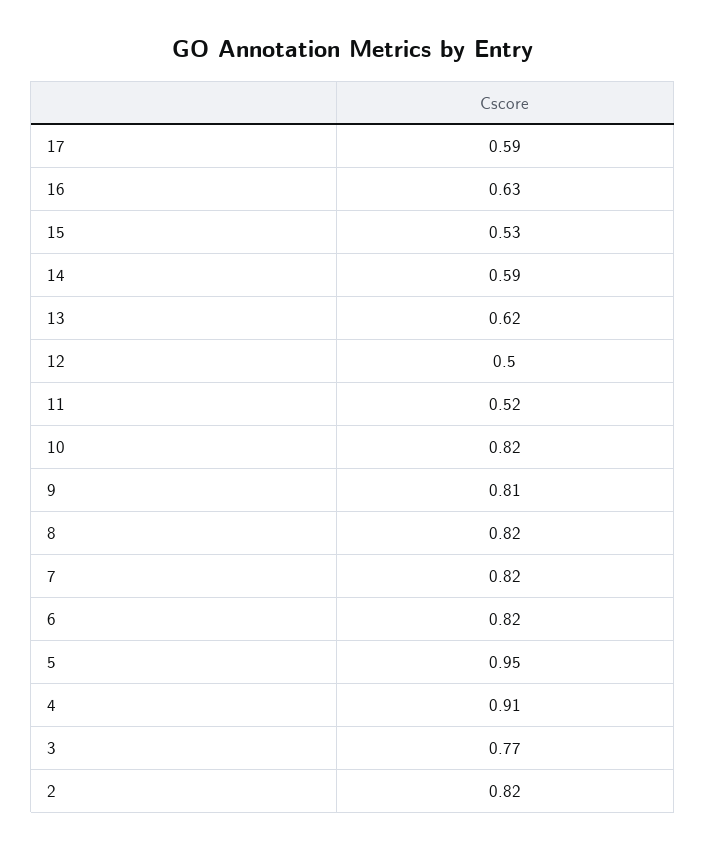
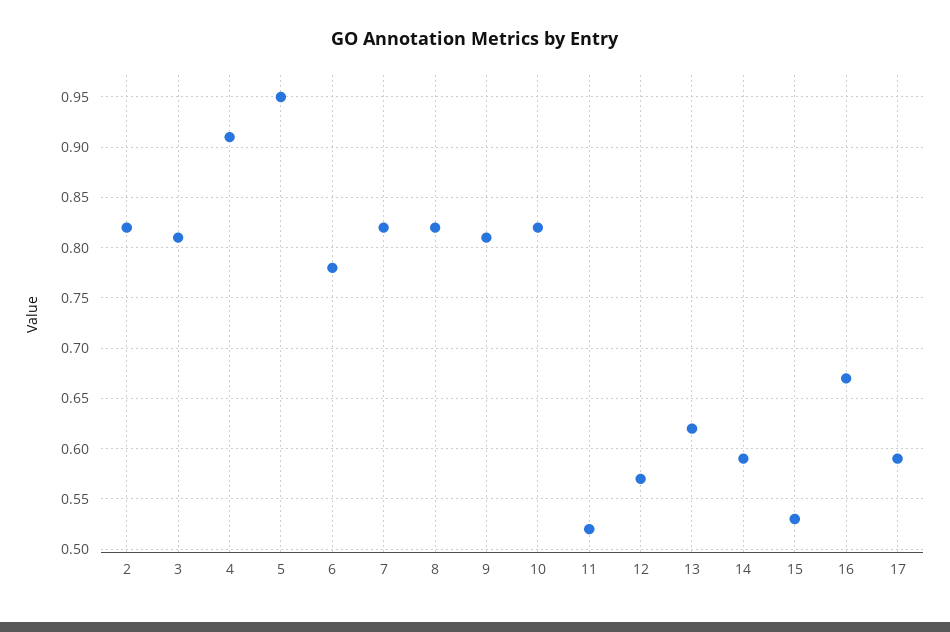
16: 0.63 -> 0.67
12: 0.5 -> 0.57
6: 0.82 -> 0.78
3: 0.77 -> 0.81

